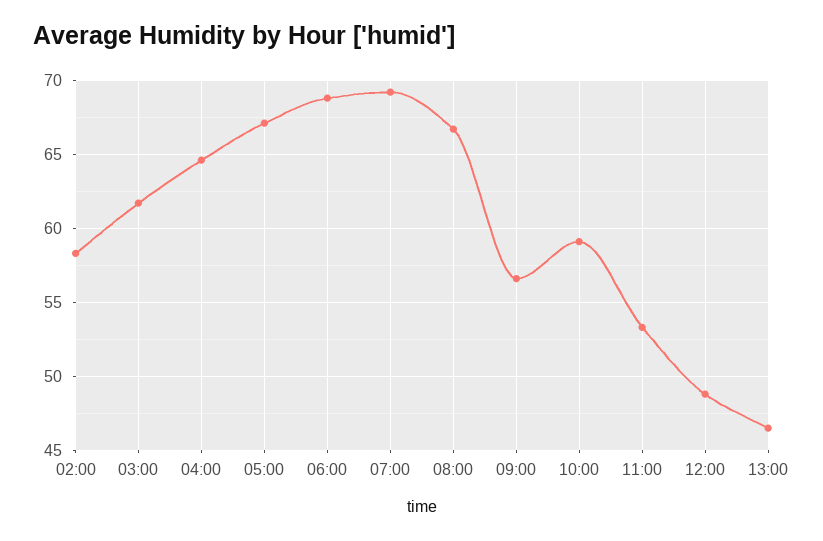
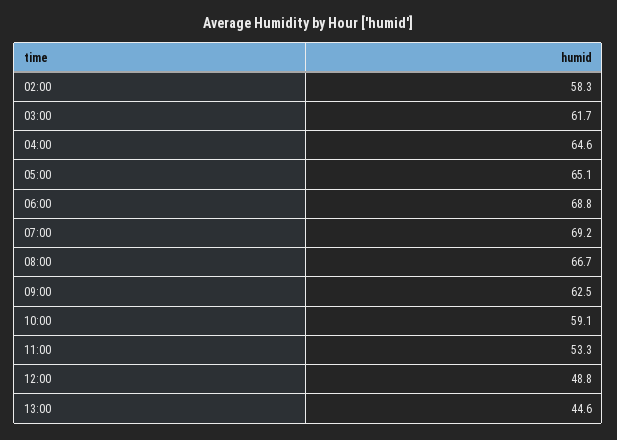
05:00: 67 -> 65.1
09:00: 56.5 -> 62.5
13:00: 46.5 -> 44.6

